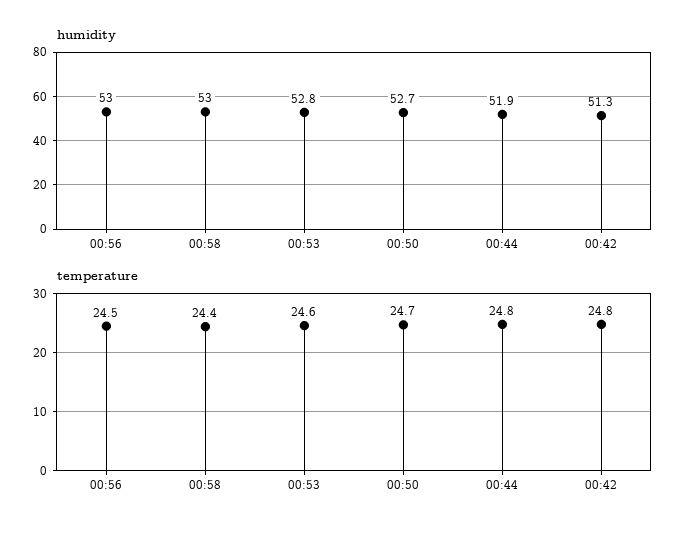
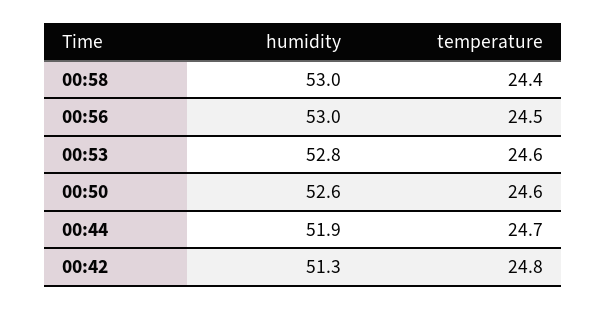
humidity, 00:50: 52.7 -> 52.6
temperature, 00:50: 24.7 -> 24.6
temperature, 00:44: 24.8 -> 24.7

